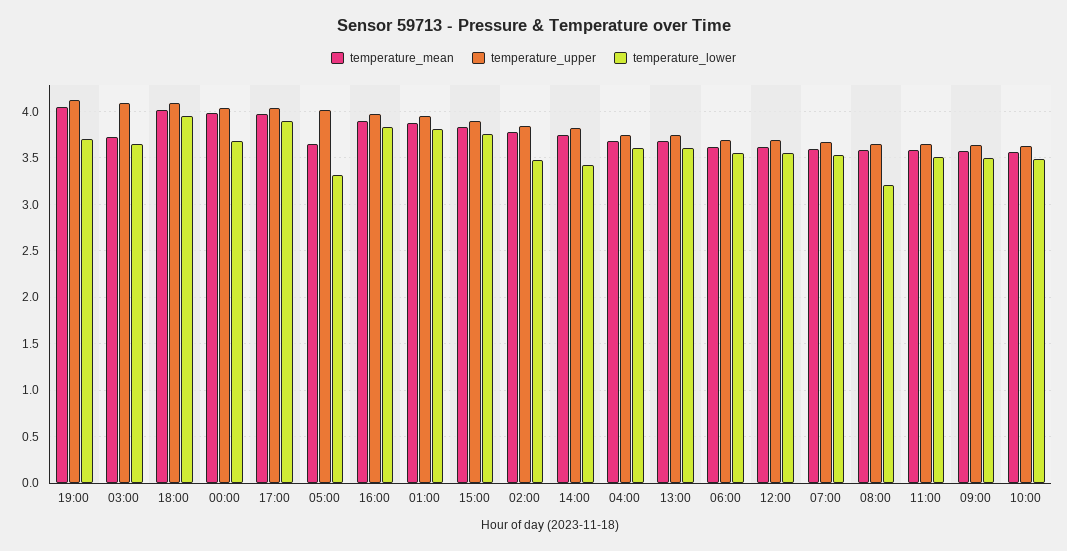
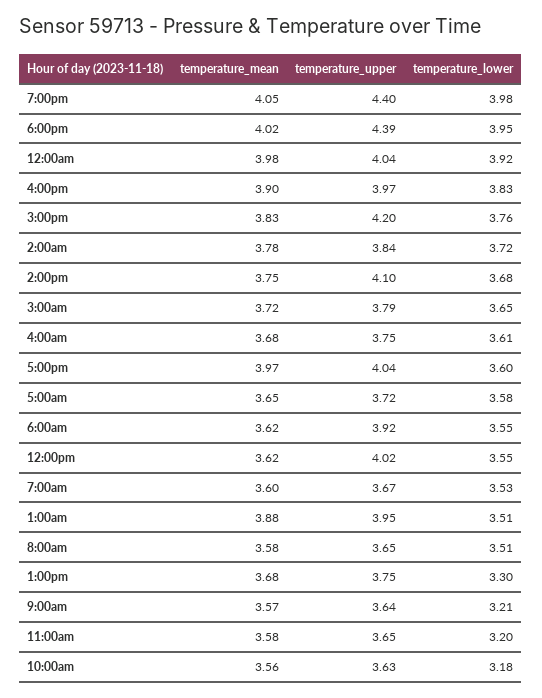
temperature_upper, 19:00: 4.1 -> 4.4
temperature_lower, 19:00: 3.7 -> 3.98
temperature_upper, 03:00: 4.1 -> 3.79
temperature_upper, 18:00: 4.1 -> 4.39
temperature_lower, 00:00: 3.7 -> 3.92
temperature_lower, 17:00: 3.9 -> 3.6
temperature_upper, 05:00: 4 -> 3.72
temperature_lower, 05:00: 3.3 -> 3.58
temperature_lower, 01:00: 3.8 -> 3.51
temperature_upper, 15:00: 3.9 -> 4.2
temperature_lower, 02:00: 3.5 -> 3.72
temperature_upper, 14:00: 3.8 -> 4.1
temperature_lower, 14:00: 3.4 -> 3.68
temperature_lower, 13:00: 3.6 -> 3.3
temperature_upper, 06:00: 3.7 -> 3.92
temperature_upper, 12:00: 3.7 -> 4.02
temperature_lower, 08:00: 3.2 -> 3.51
temperature_lower, 11:00: 3.5 -> 3.2
temperature_lower, 09:00: 3.5 -> 3.21
temperature_lower, 10:00: 3.5 -> 3.18

